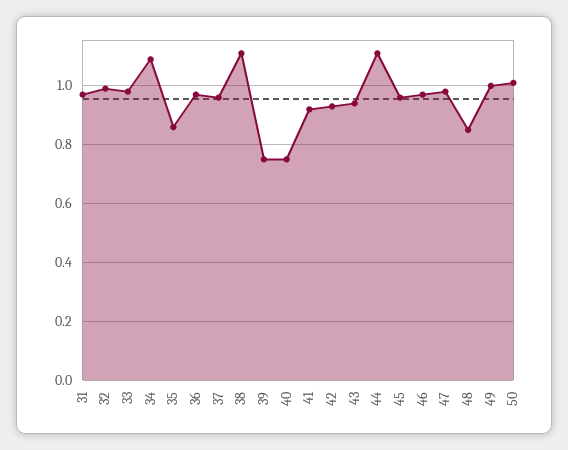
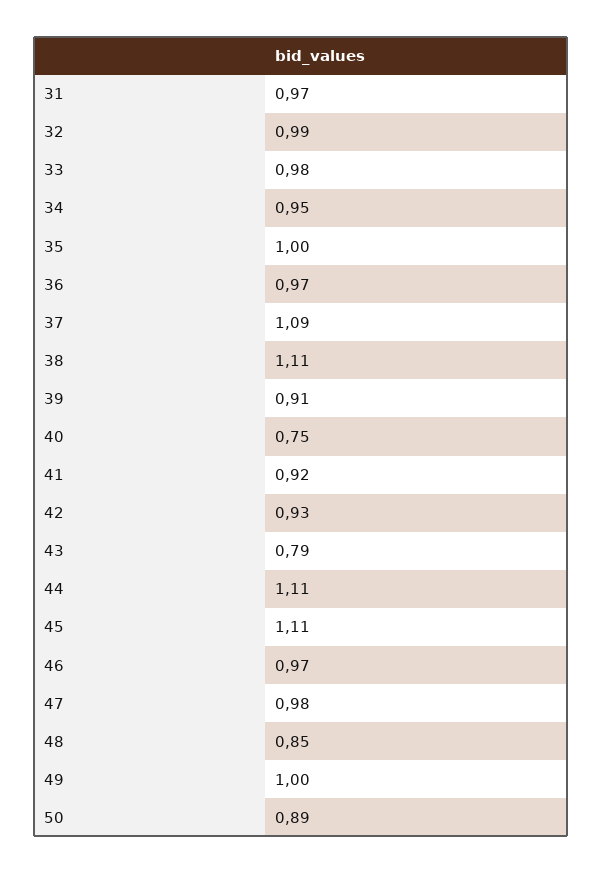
34: 1.1 -> 0.95
35: 0.85 -> 1
37: 0.95 -> 1.09
39: 0.75 -> 0.91
43: 0.95 -> 0.79
45: 0.95 -> 1.11
50: 1 -> 0.89

